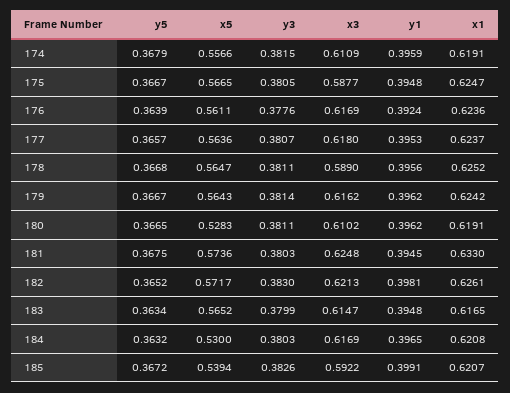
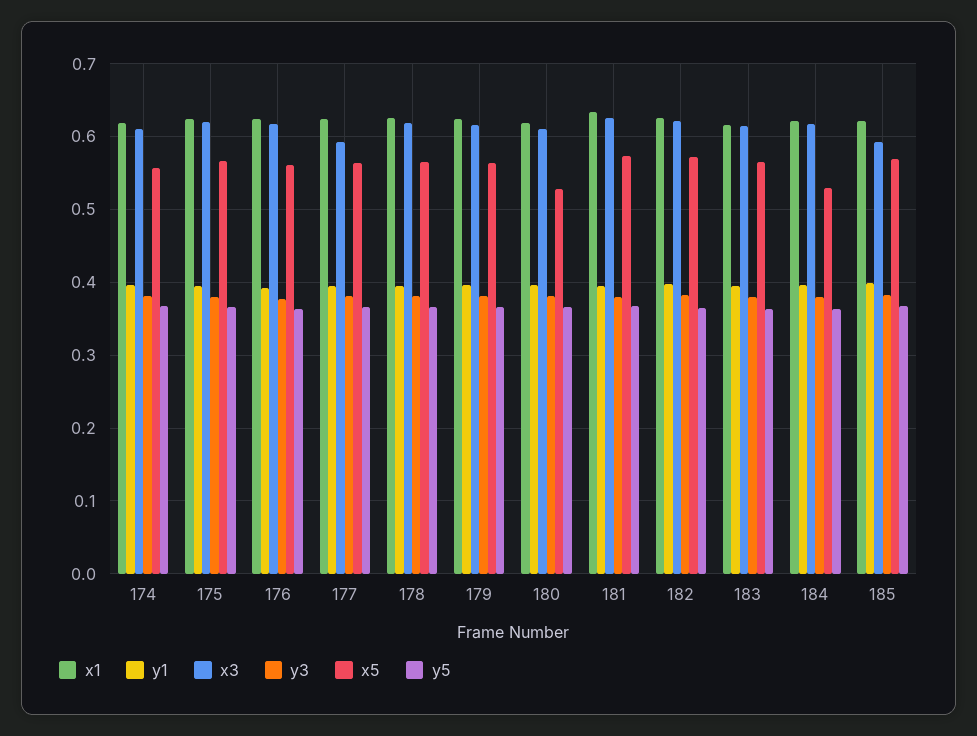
x3, 175: 0.5877 -> 0.62
x3, 177: 0.618 -> 0.59
x3, 178: 0.589 -> 0.62
x5, 185: 0.5394 -> 0.57

